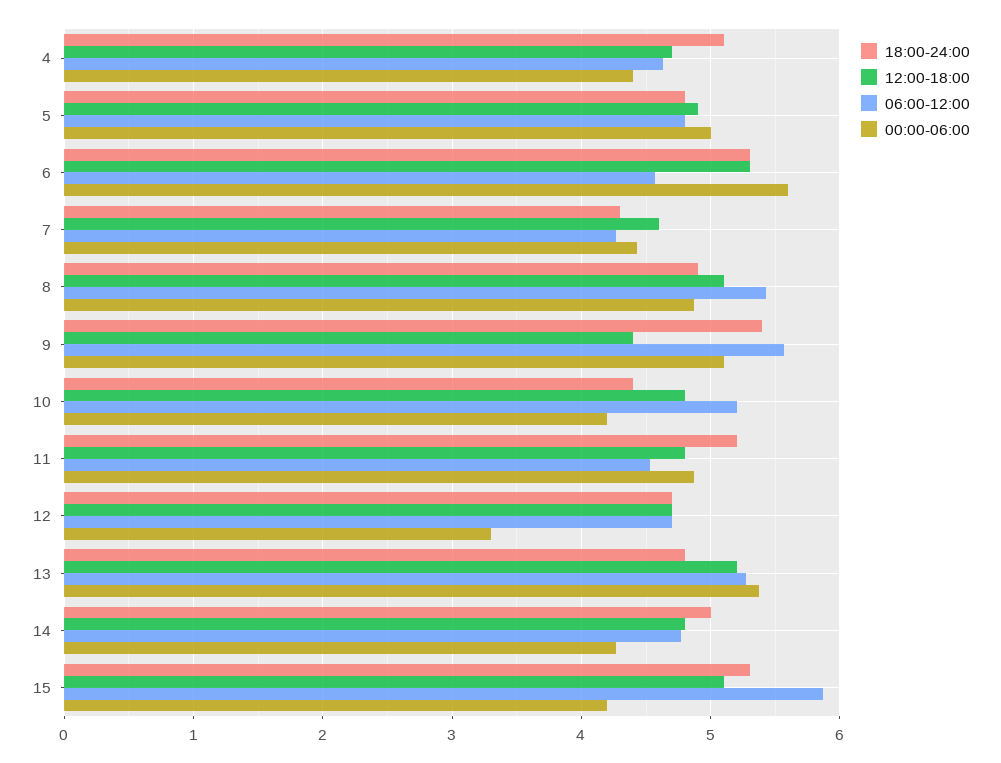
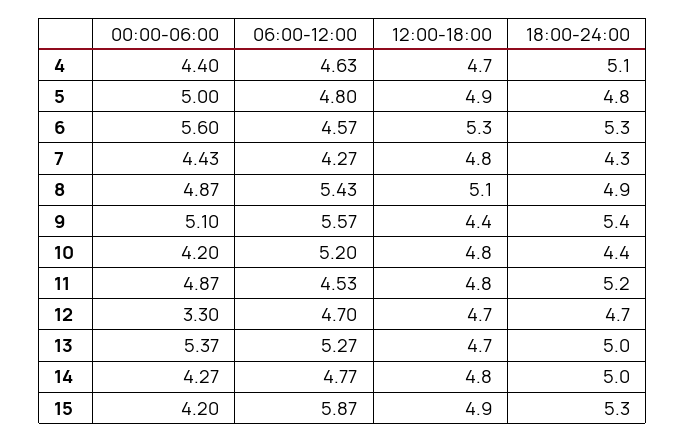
12:00-18:00, 7: 4.6 -> 4.8
18:00-24:00, 13: 4.8 -> 5
12:00-18:00, 13: 5.2 -> 4.7
12:00-18:00, 15: 5.1 -> 4.9

